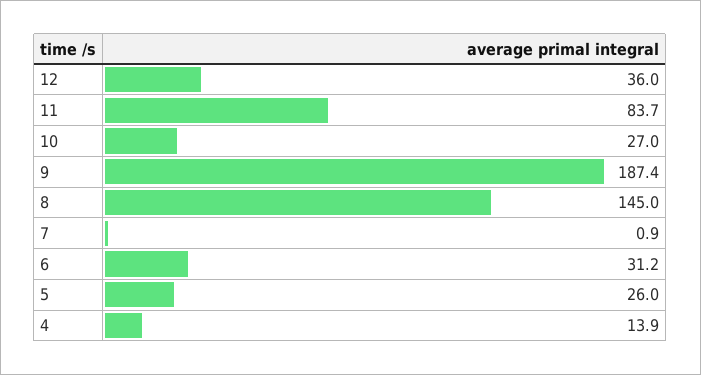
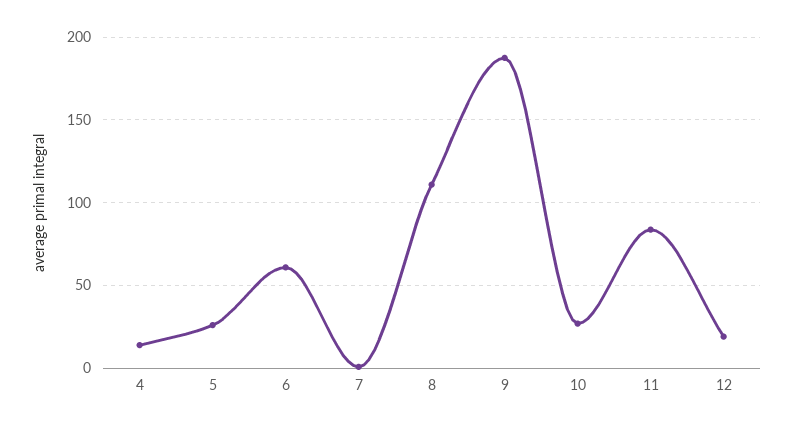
12: 36 -> 20
8: 145 -> 110
6: 31.2 -> 60

